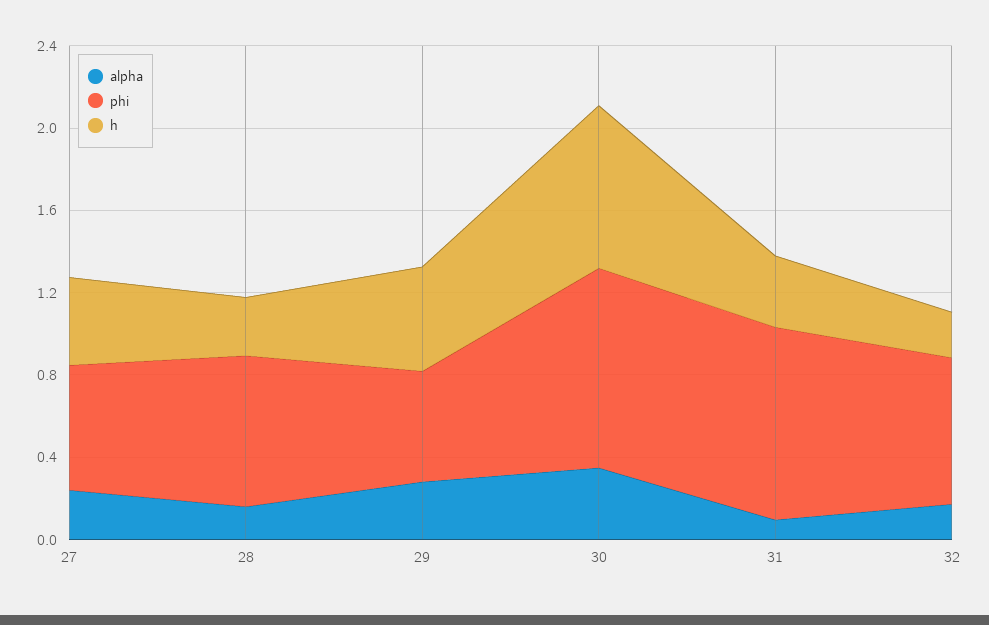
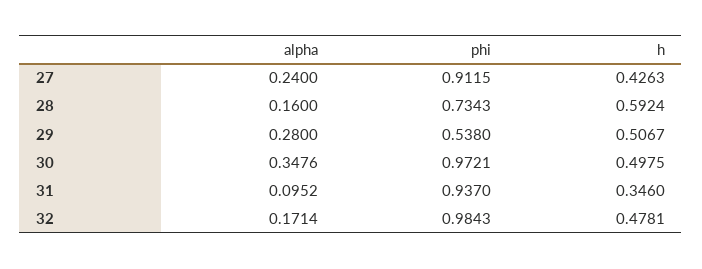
phi, 27: 0.6 -> 0.9115
h, 28: 0.3 -> 0.5924
h, 30: 0.8 -> 0.4975
phi, 32: 0.7 -> 0.9843
h, 32: 0.2 -> 0.4781

